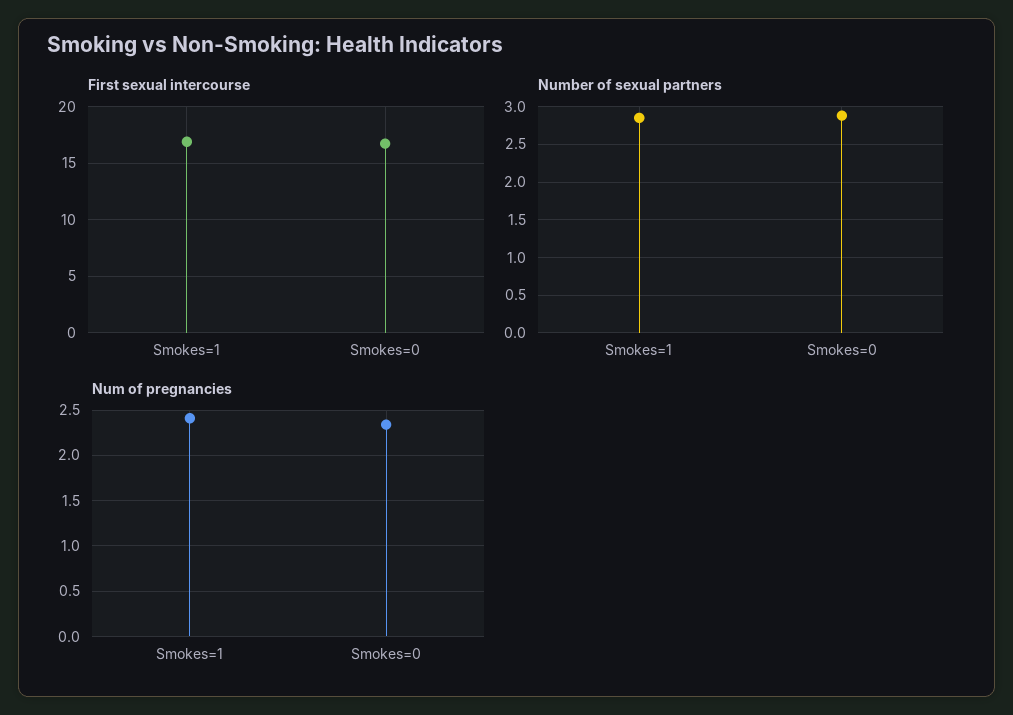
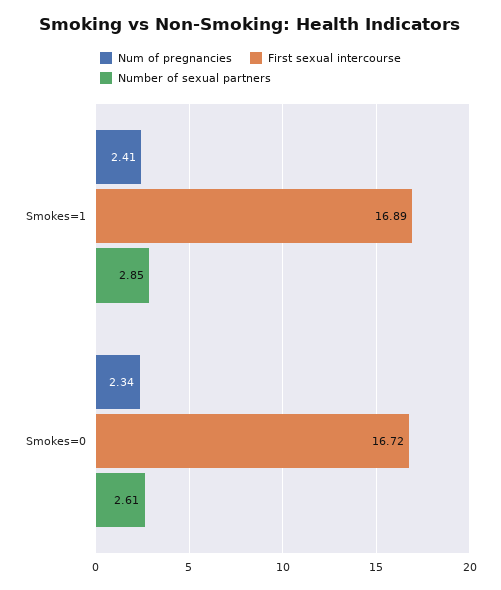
Number of sexual partners, Smokes=0: 2.9 -> 2.61

